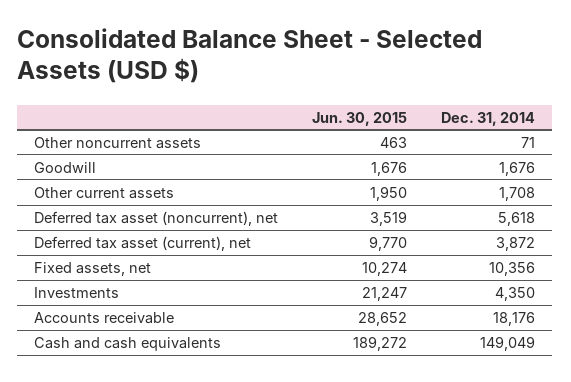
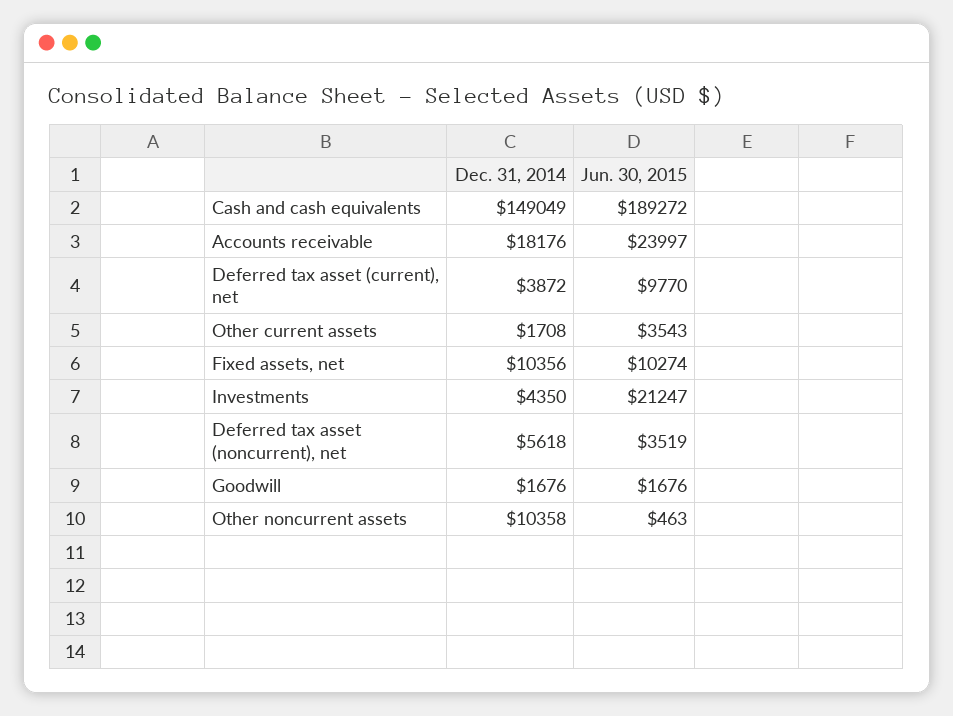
Dec. 31, 2014, Other noncurrent assets: 71 -> 10358
Jun. 30, 2015, Other current assets: 1950 -> 3543
Jun. 30, 2015, Accounts receivable: 28652 -> 23997

